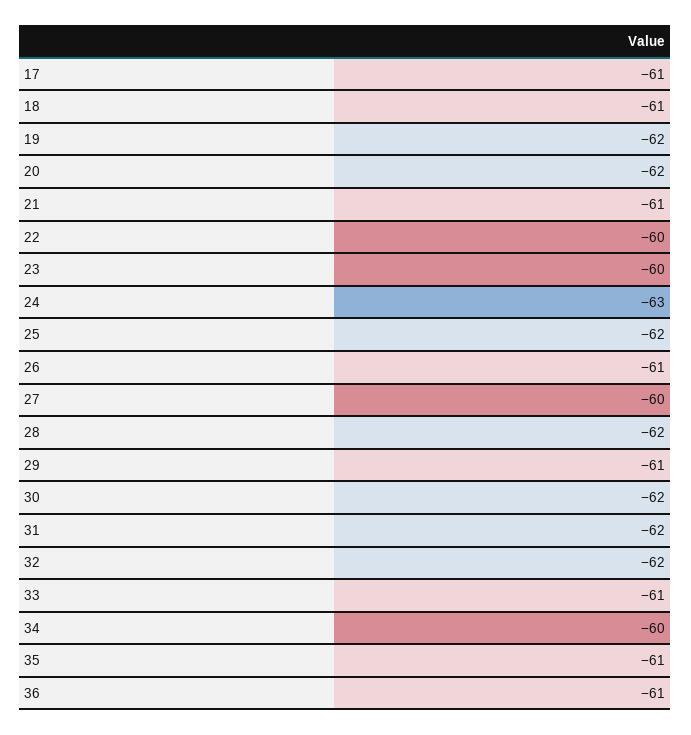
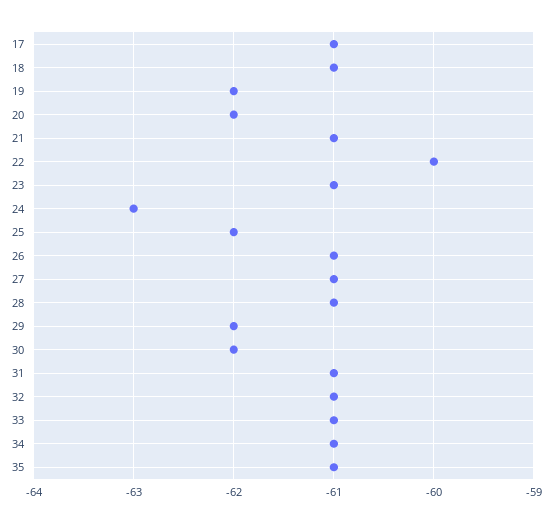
23: -60 -> -61
27: -60 -> -61
28: -62 -> -61
29: -61 -> -62
31: -62 -> -61
32: -62 -> -61
34: -60 -> -61
36: -61 -> none

